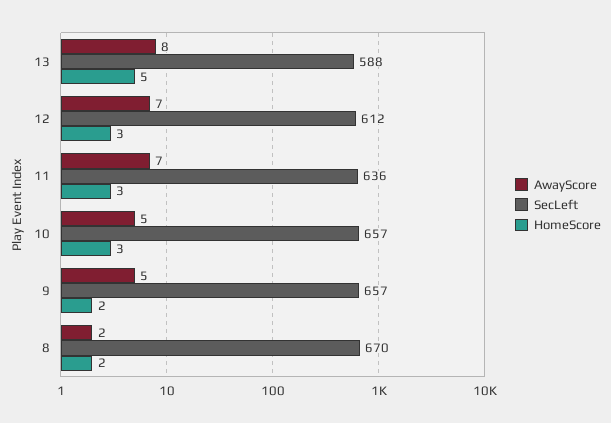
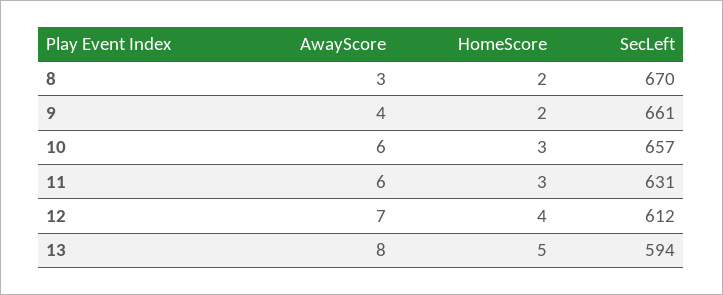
SecLeft, 13: 588 -> 594
HomeScore, 12: 3 -> 4
AwayScore, 11: 7 -> 6
SecLeft, 11: 636 -> 631
AwayScore, 10: 5 -> 6
AwayScore, 9: 5 -> 4
SecLeft, 9: 657 -> 661
AwayScore, 8: 2 -> 3

